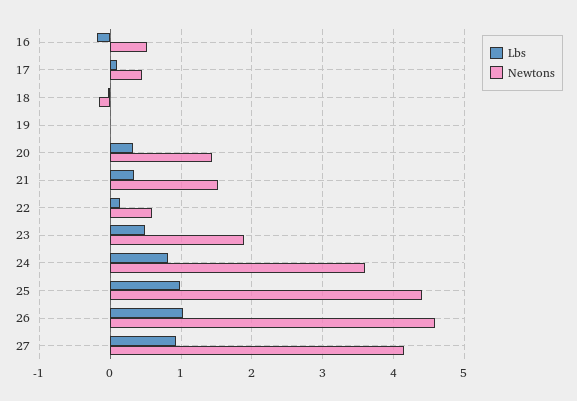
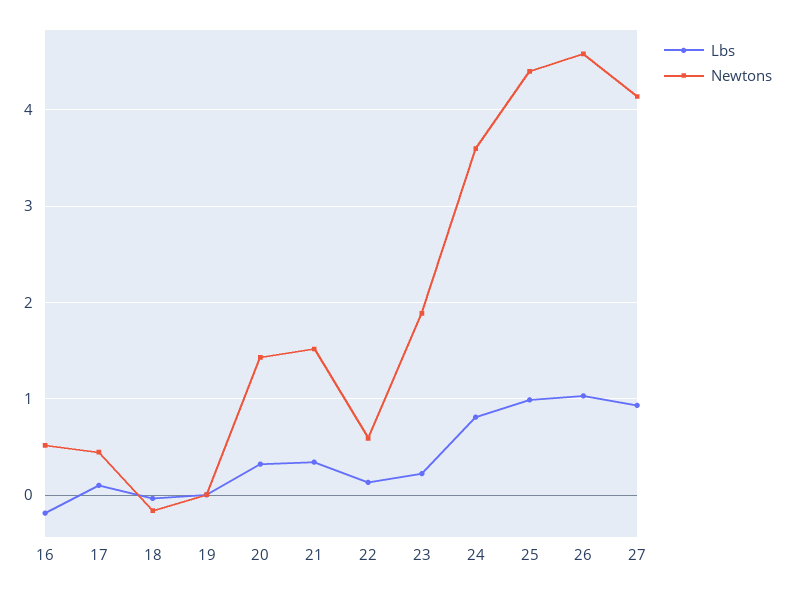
Lbs, 23: 0.5 -> 0.2

